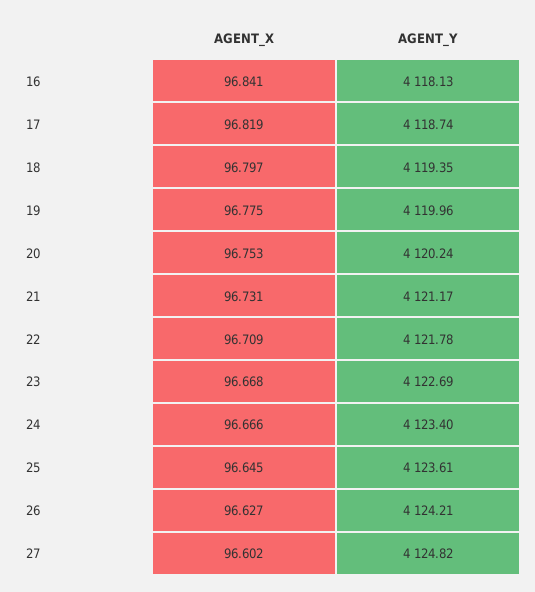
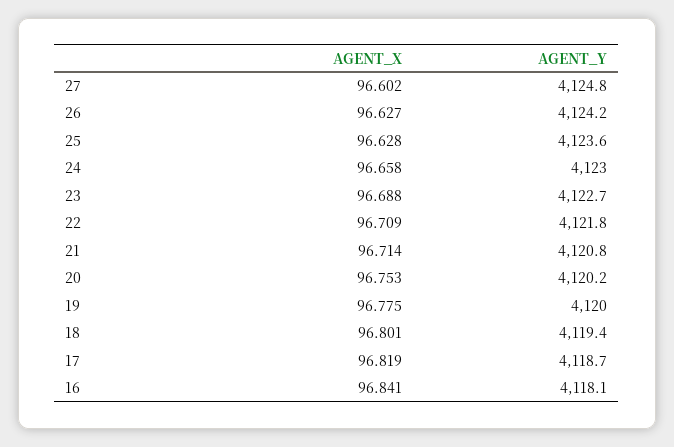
AGENT_X, 18: 96.797 -> 96.801
AGENT_X, 21: 96.731 -> 96.714
AGENT_Y, 21: 4121.17 -> 4120.8
AGENT_X, 23: 96.668 -> 96.688
AGENT_X, 24: 96.666 -> 96.658
AGENT_Y, 24: 4123.4 -> 4123
AGENT_X, 25: 96.645 -> 96.628

